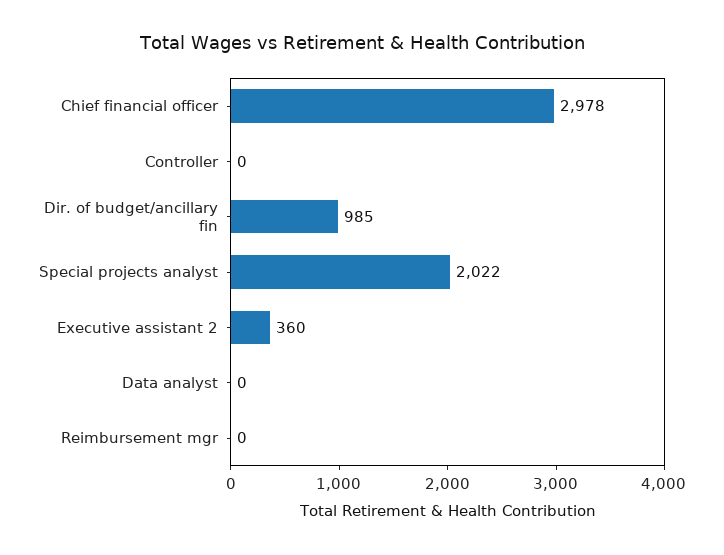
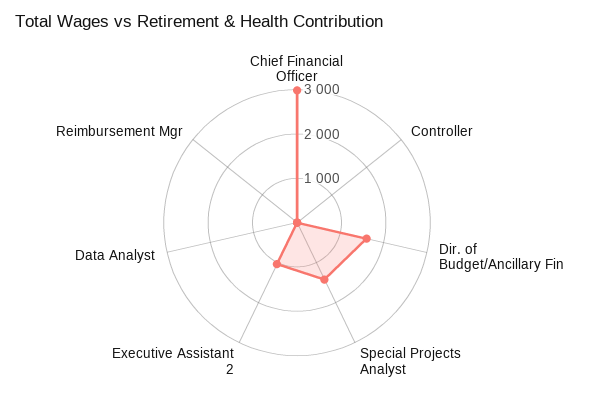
Dir. of budget/ancillary fin: 985 -> 1600
Special projects analyst: 2022 -> 1400
Executive assistant 2: 360 -> 1000

